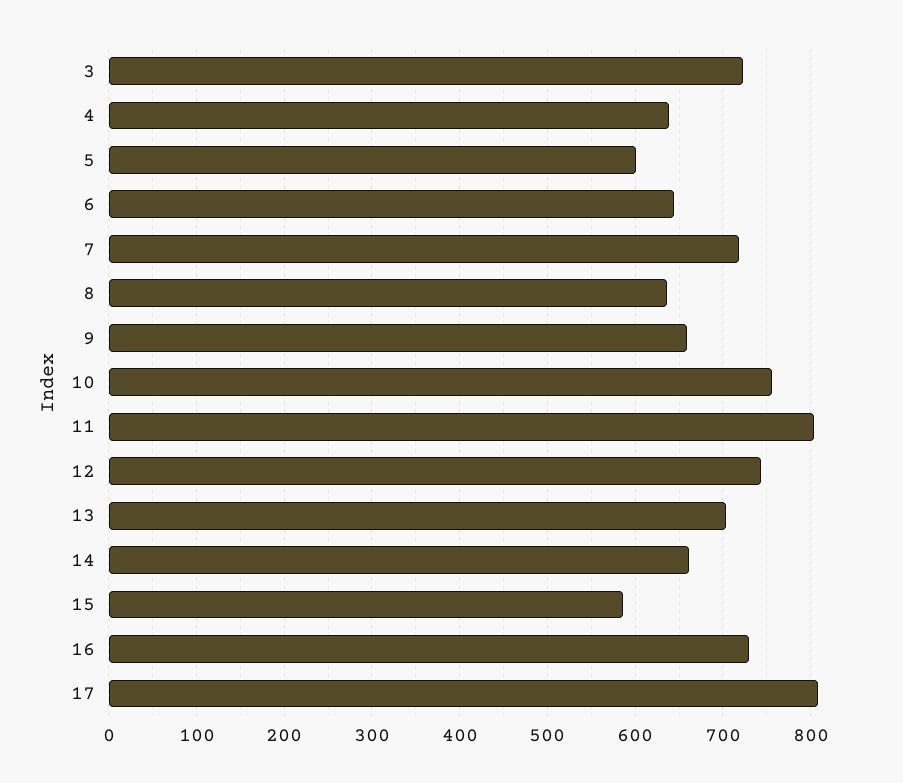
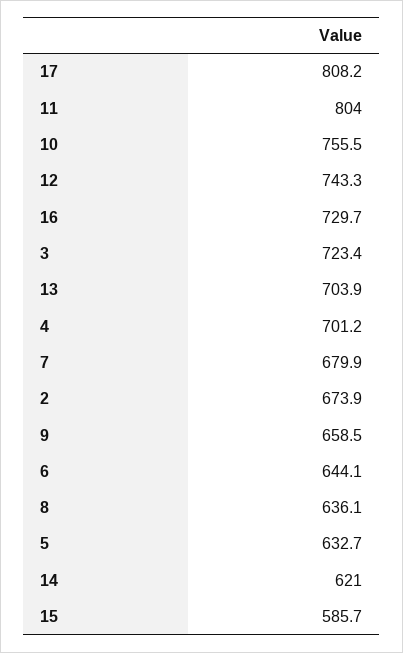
4: 640 -> 701.2
5: 600 -> 632.7
7: 720 -> 679.9
14: 660 -> 621
2: none -> 673.9

